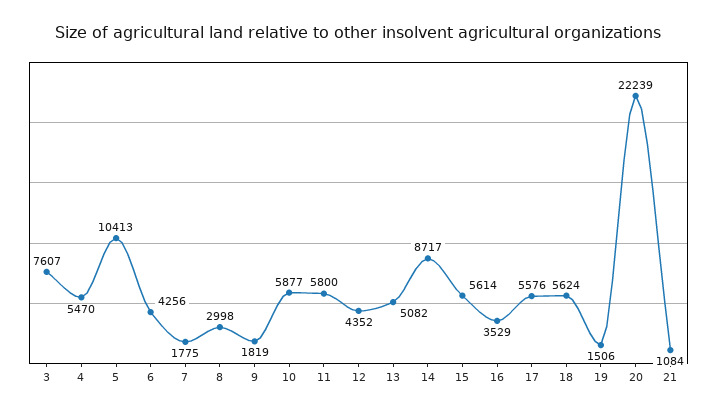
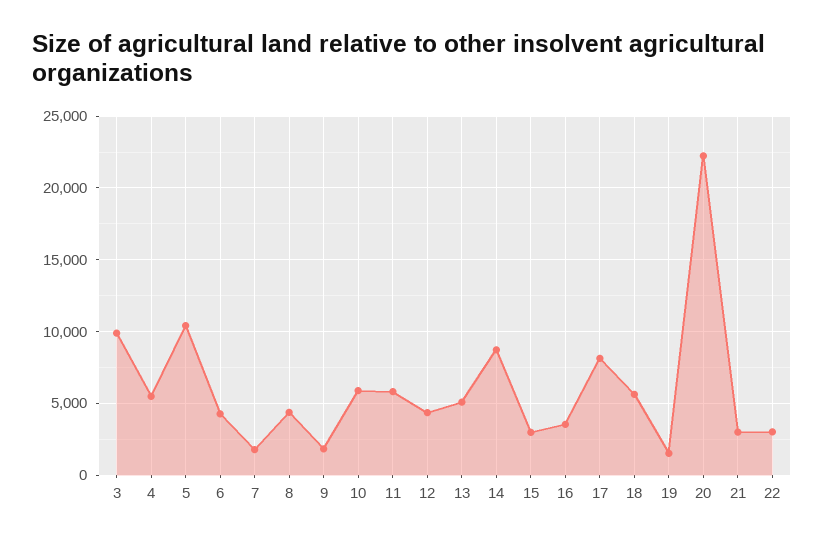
3: 7607 -> 10000
8: 2998 -> 4500
15: 5614 -> 3000
17: 5576 -> 8000
21: 1084 -> 3000
22: none -> 3000

